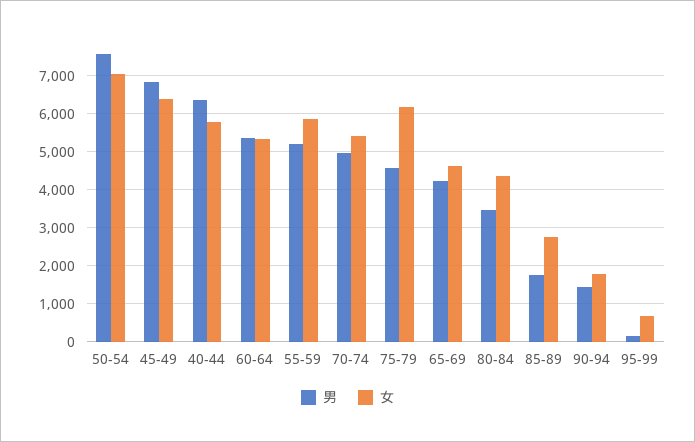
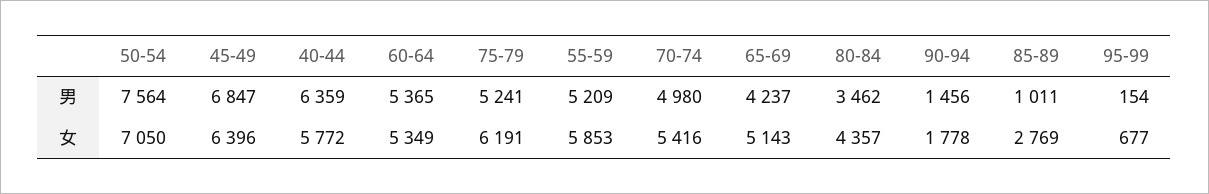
男, 75-79: 4600 -> 5241
女, 65-69: 4600 -> 5143
男, 85-89: 1800 -> 1011

